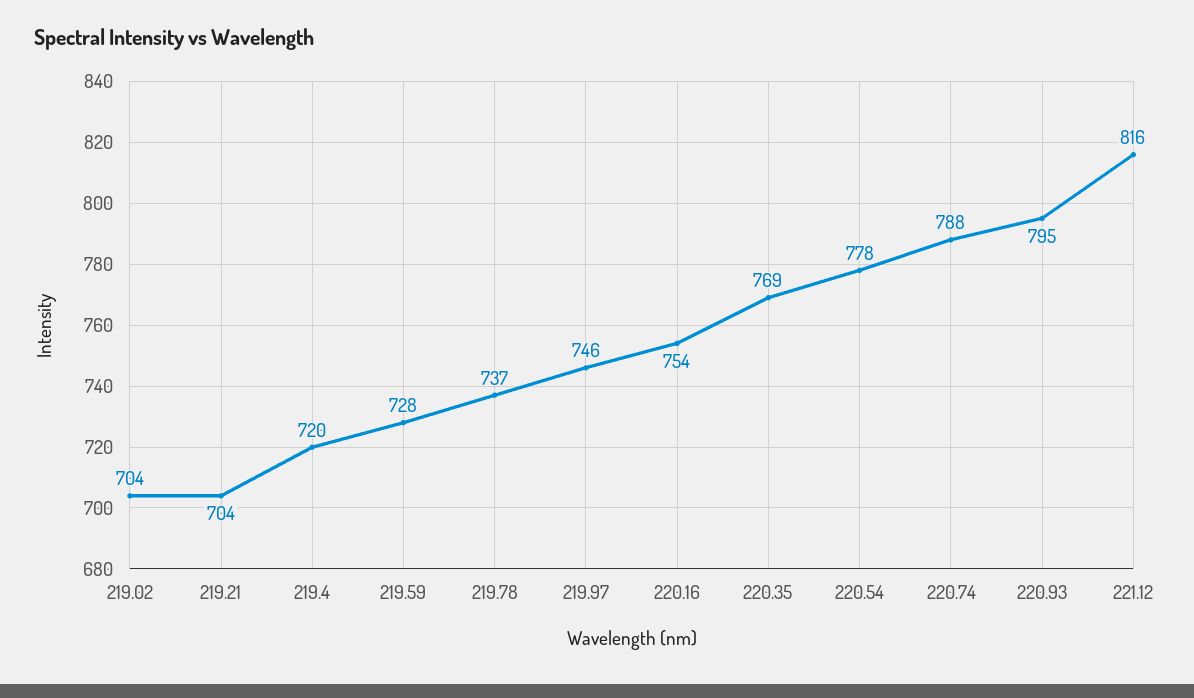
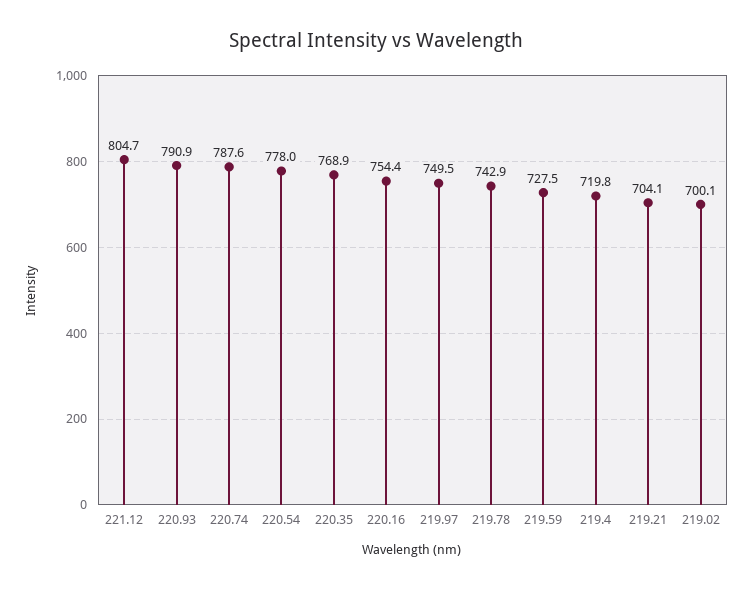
219.02: 704 -> 700.1
219.78: 737 -> 742.9
219.97: 746 -> 749.5
220.93: 795 -> 790.9
221.12: 816 -> 804.7

